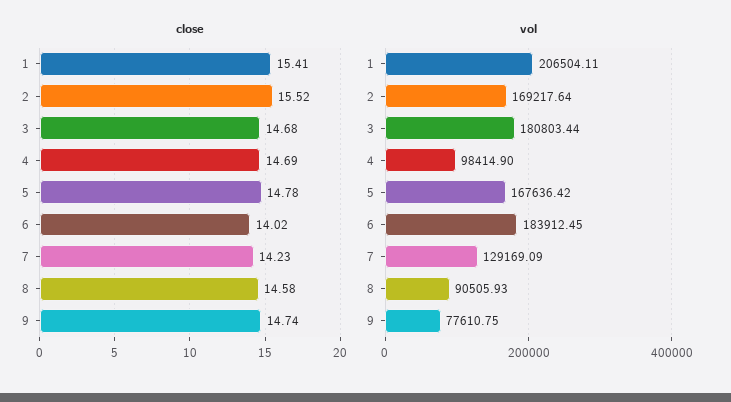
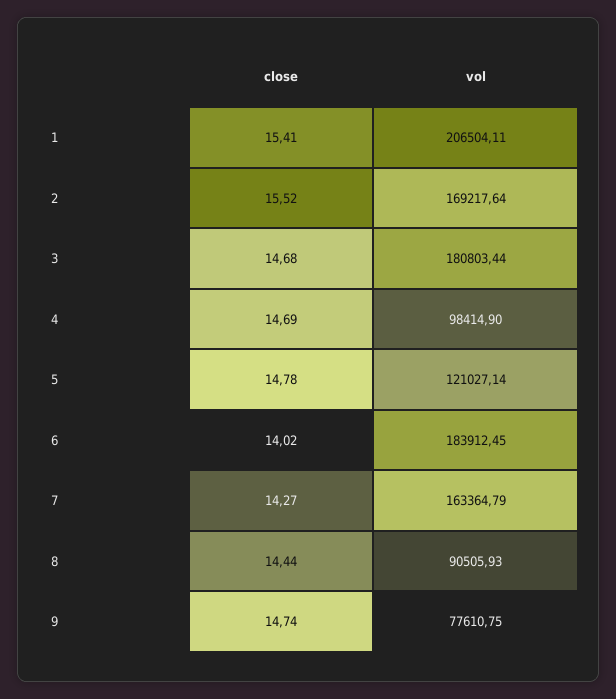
close, 7: 14.23 -> 14.27
close, 8: 14.58 -> 14.44
vol, 5: 167636.42 -> 121027.14
vol, 7: 129169.09 -> 163364.79

